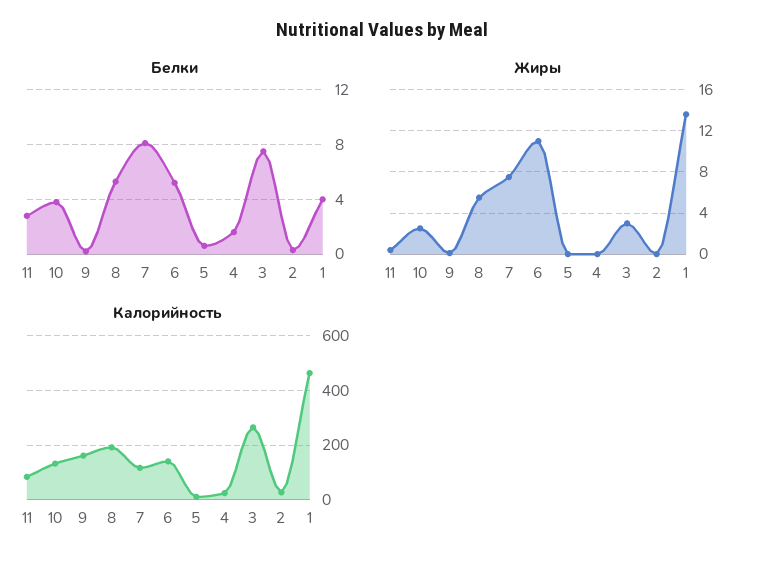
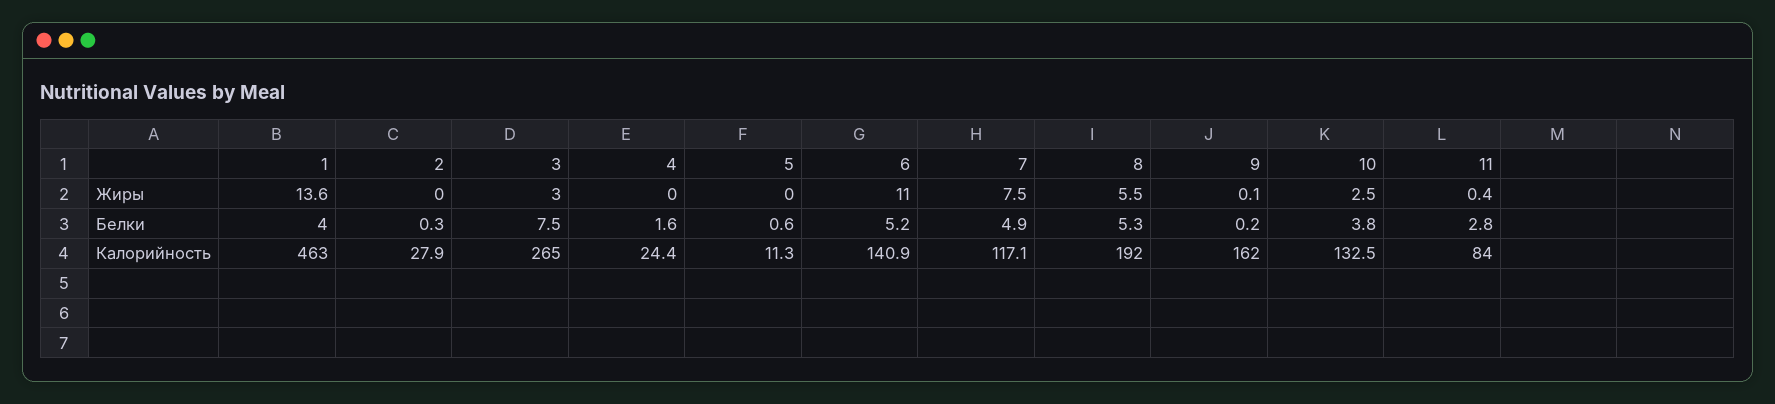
Белки, 7: 8 -> 4.9

